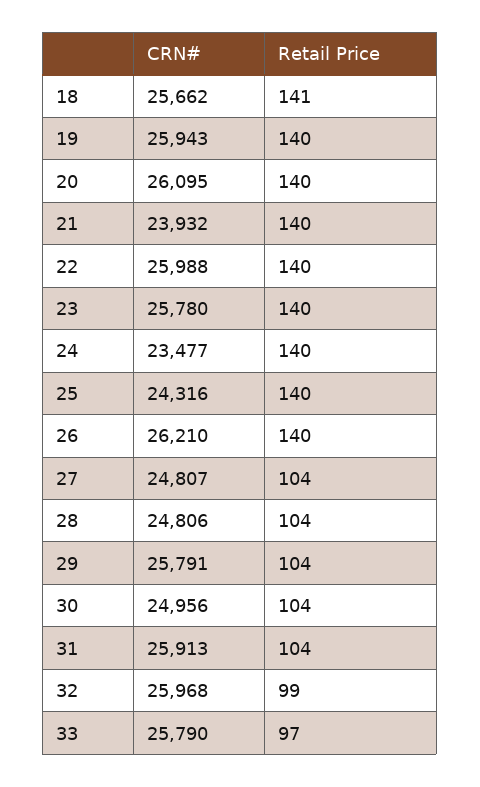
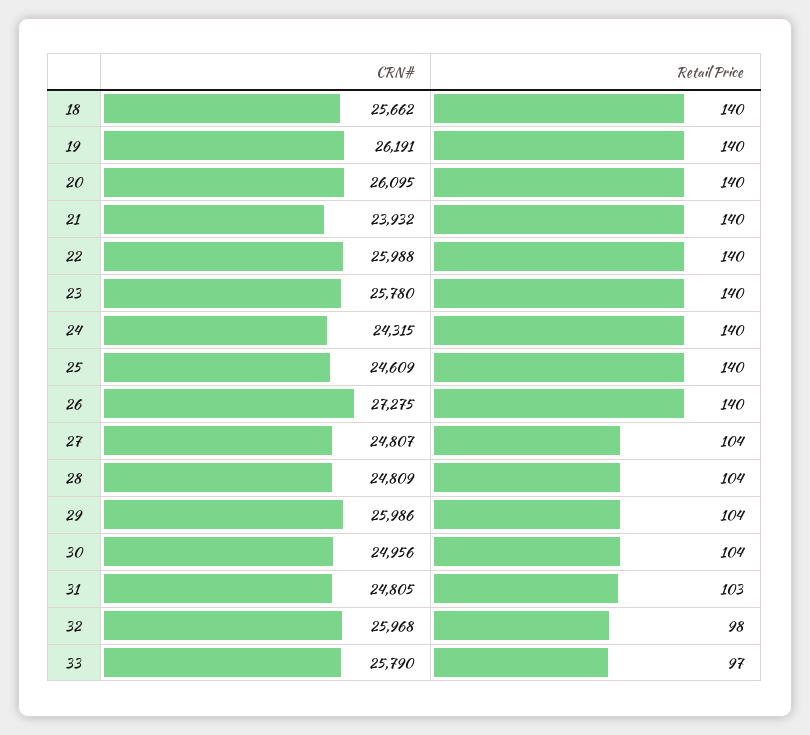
Retail Price, 18: 141 -> 140
CRN#, 19: 25943 -> 26191
CRN#, 24: 23477 -> 24315
CRN#, 25: 24316 -> 24609
CRN#, 26: 26210 -> 27275
CRN#, 28: 24806 -> 24809
CRN#, 29: 25791 -> 25986
CRN#, 31: 25913 -> 24805
Retail Price, 31: 104 -> 103
Retail Price, 32: 99 -> 98

